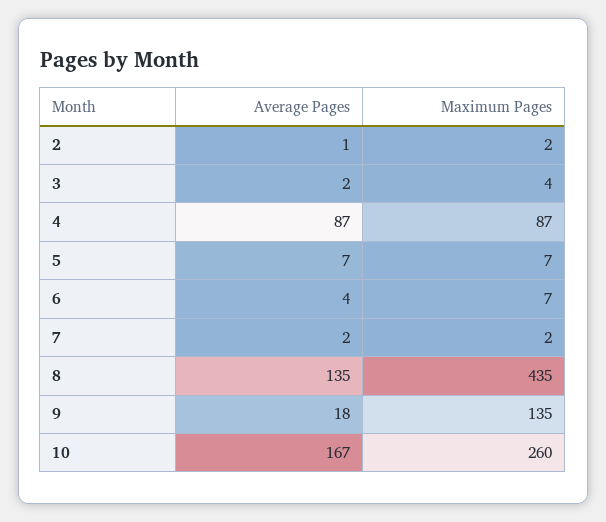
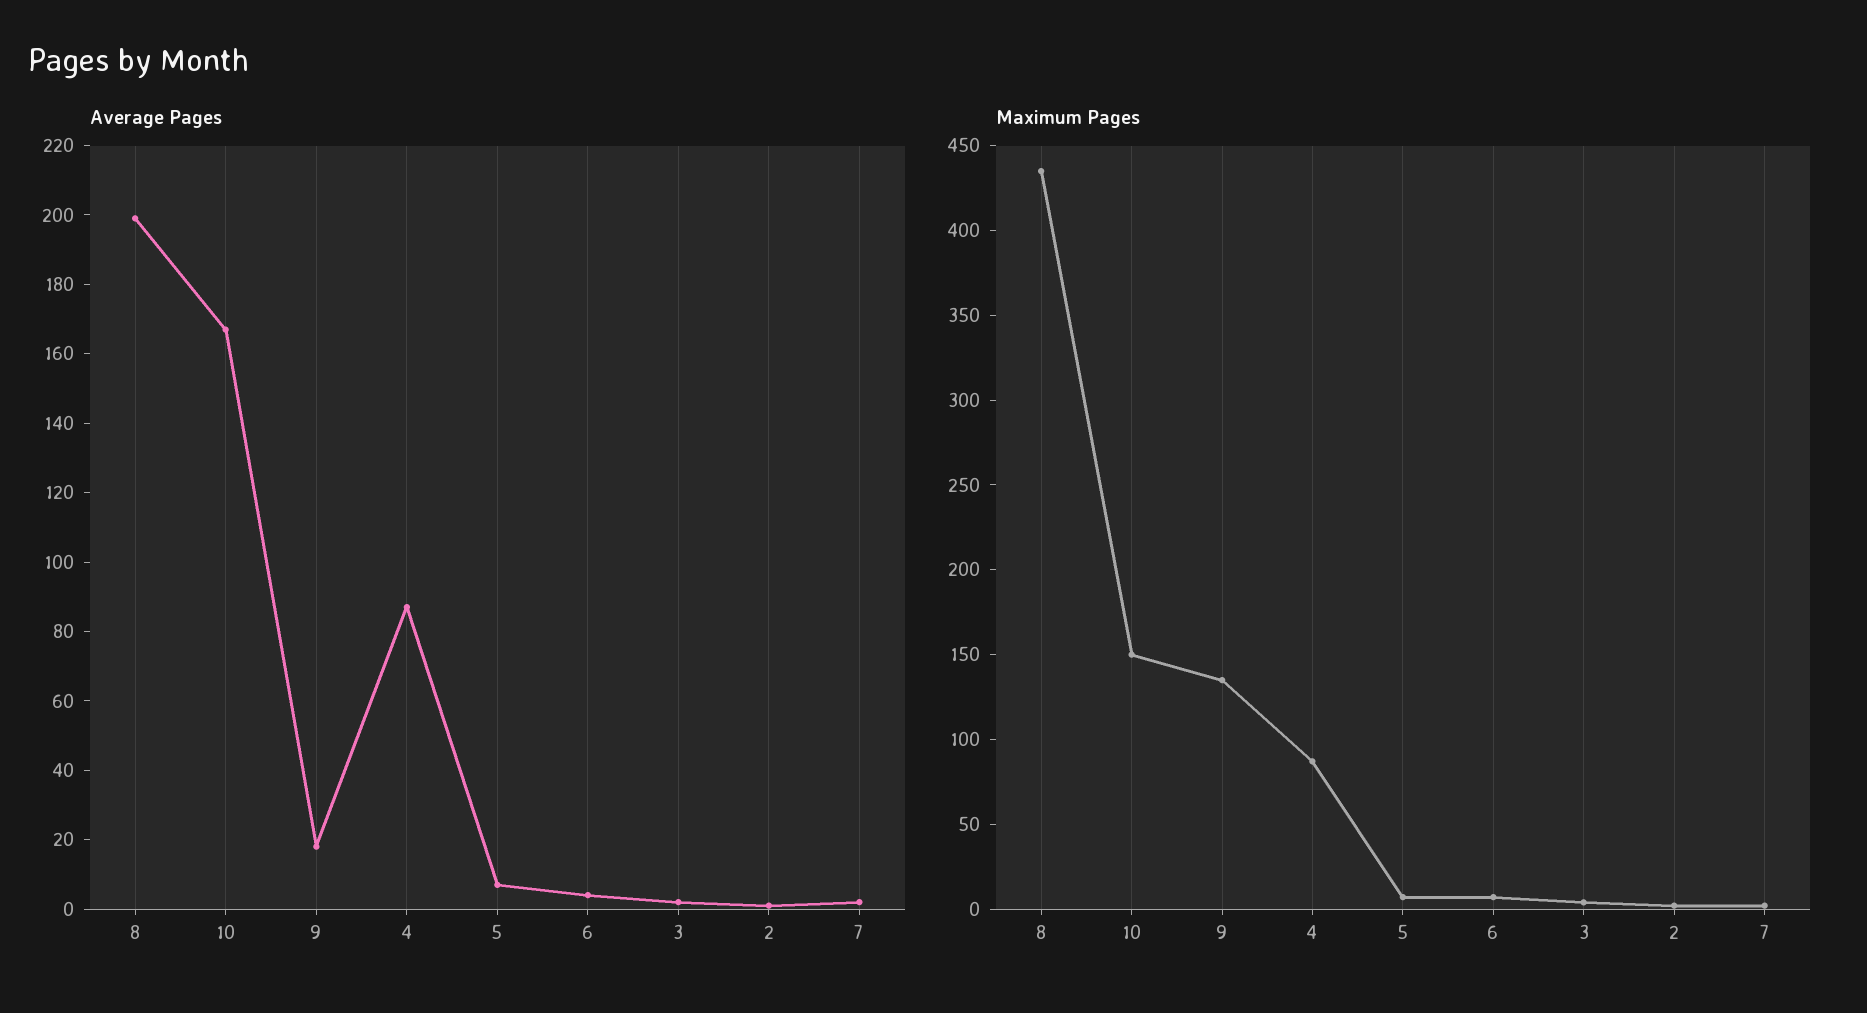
Average Pages, 8: 135 -> 200
Maximum Pages, 10: 260 -> 150

